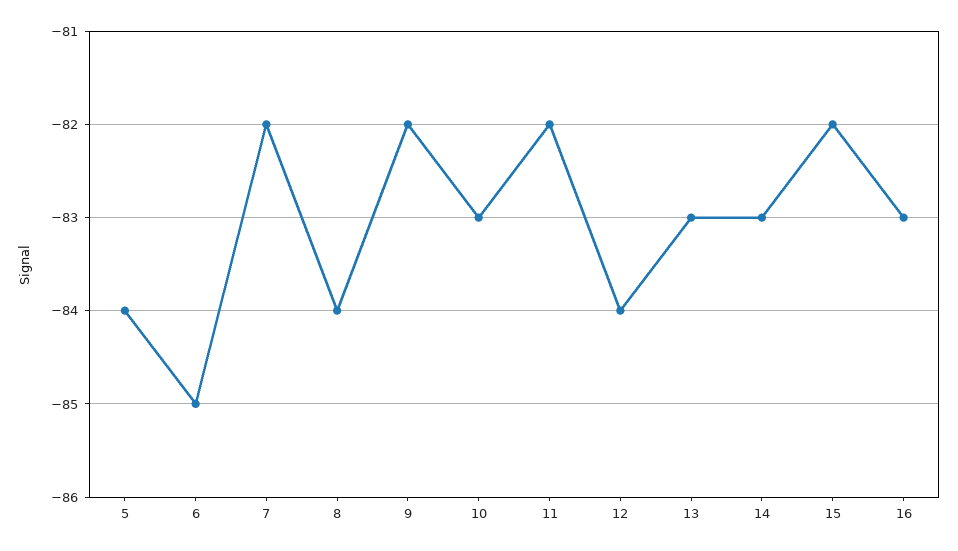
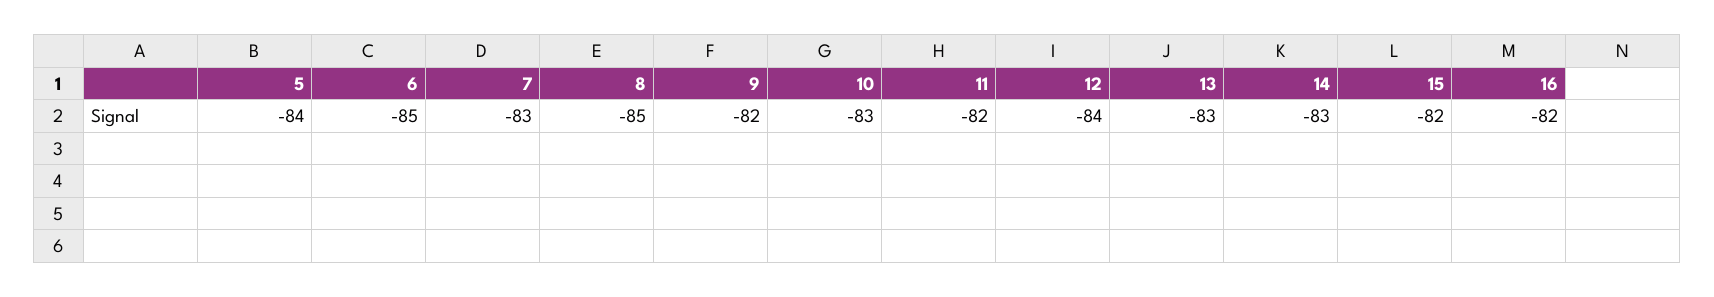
7: -82 -> -83
8: -84 -> -85
16: -83 -> -82

